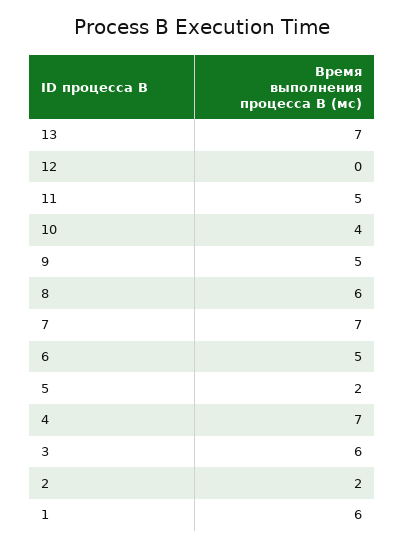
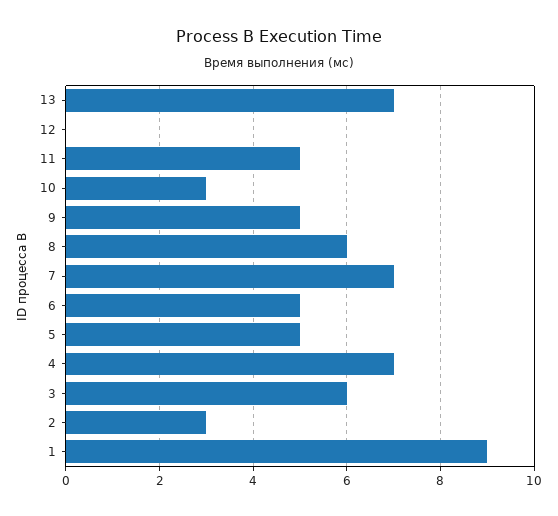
10: 4 -> 3
5: 2 -> 5
2: 2 -> 3
1: 6 -> 9

